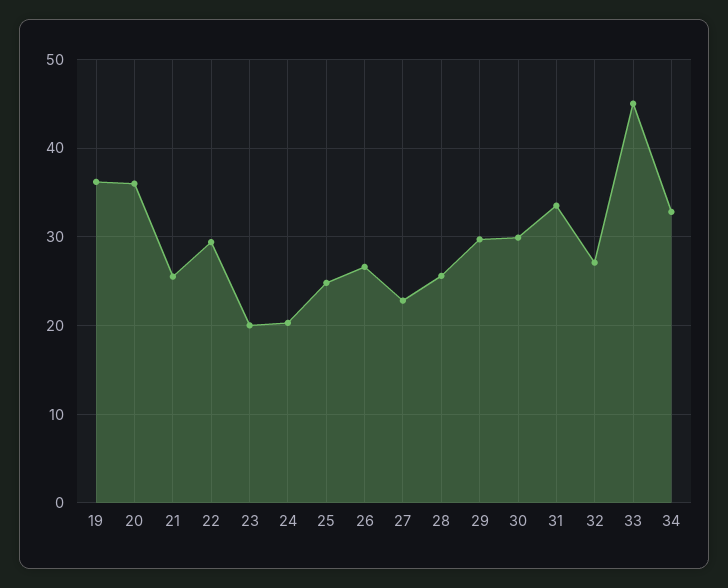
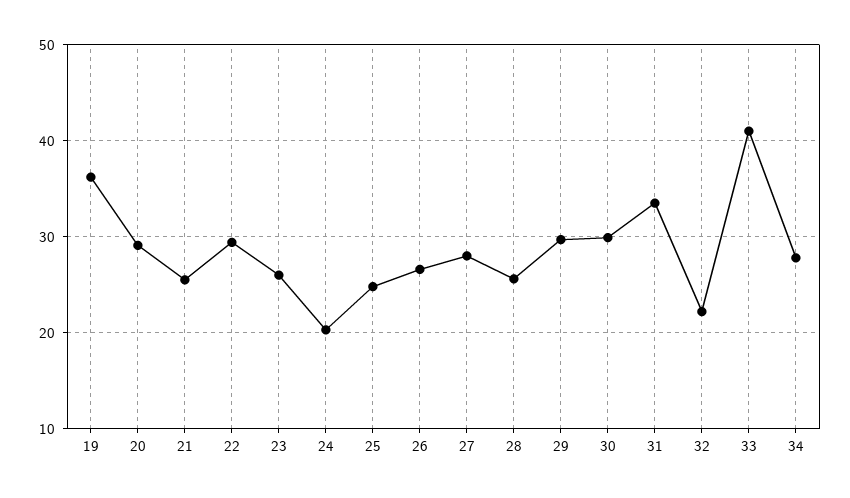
20: 36 -> 29
23: 20 -> 26
27: 23 -> 28
32: 27 -> 22
33: 45 -> 41
34: 33 -> 28

